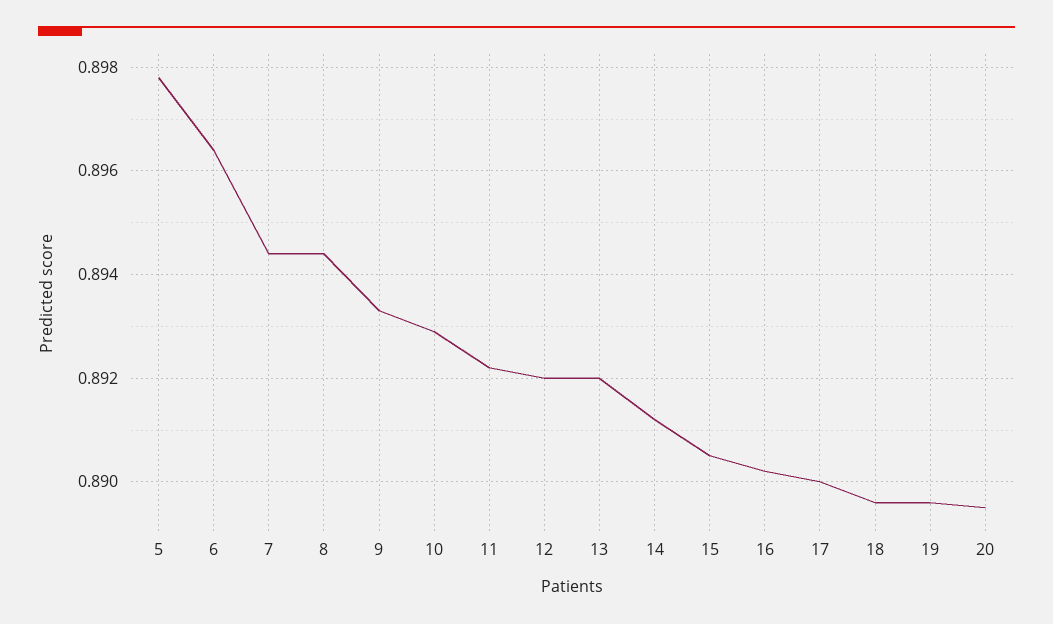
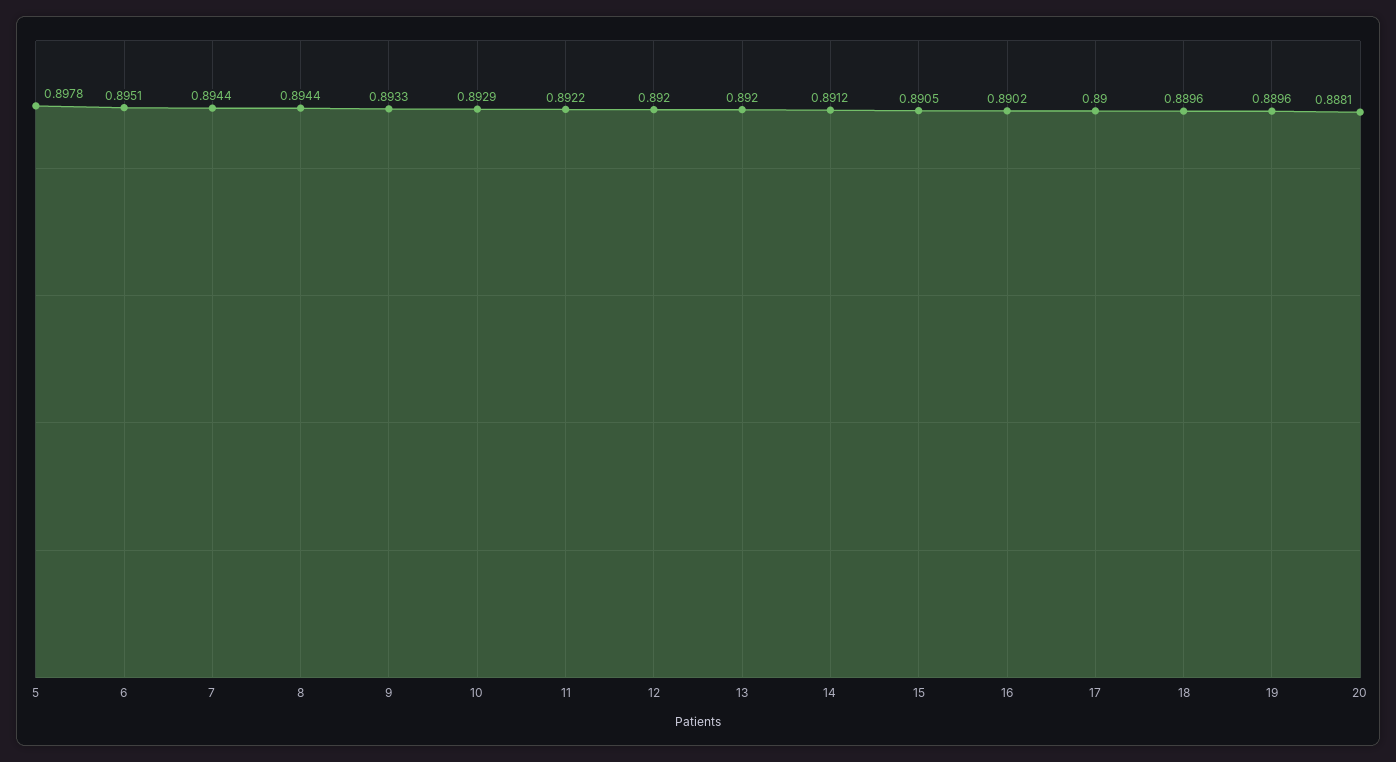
6: 0.8965 -> 0.8951
20: 0.8895 -> 0.8881

